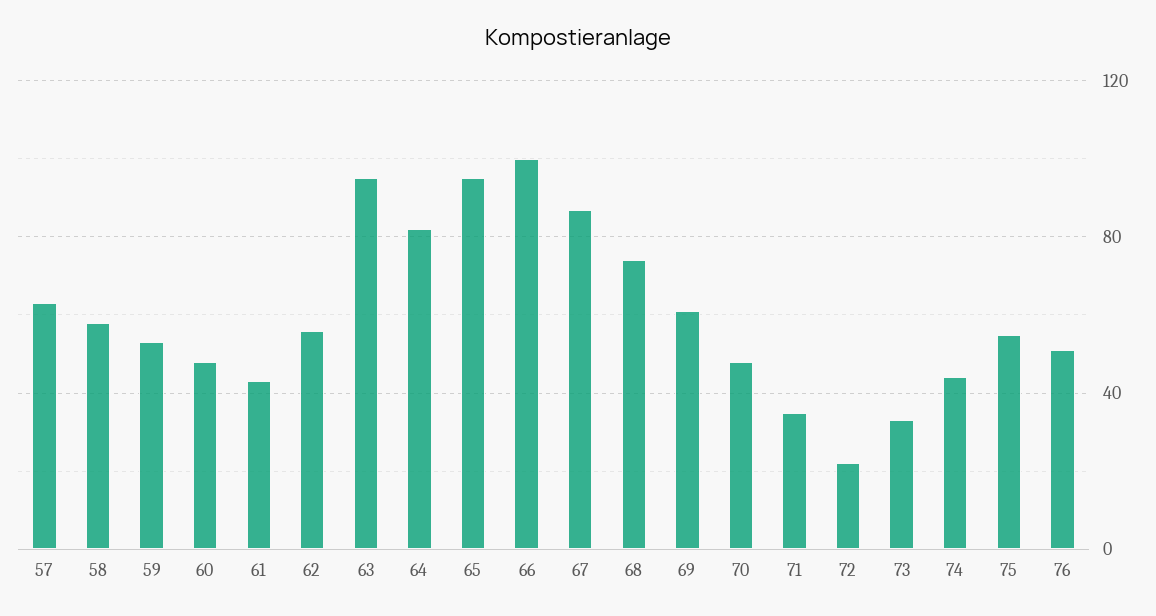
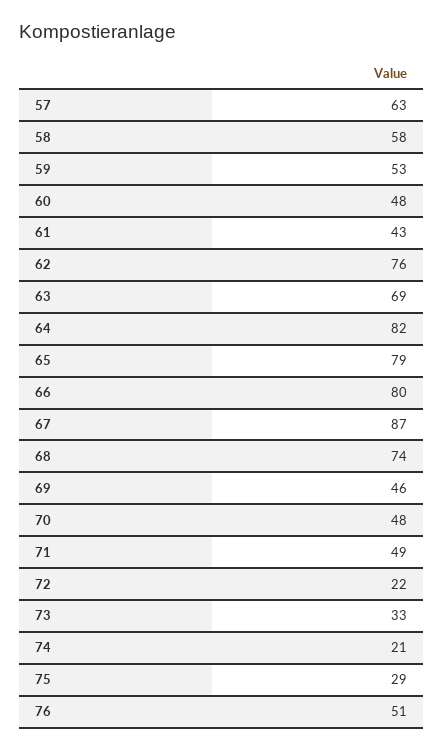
62: 55 -> 76
63: 95 -> 69
65: 95 -> 79
66: 100 -> 80
69: 60 -> 46
71: 35 -> 49
74: 45 -> 21
75: 55 -> 29

